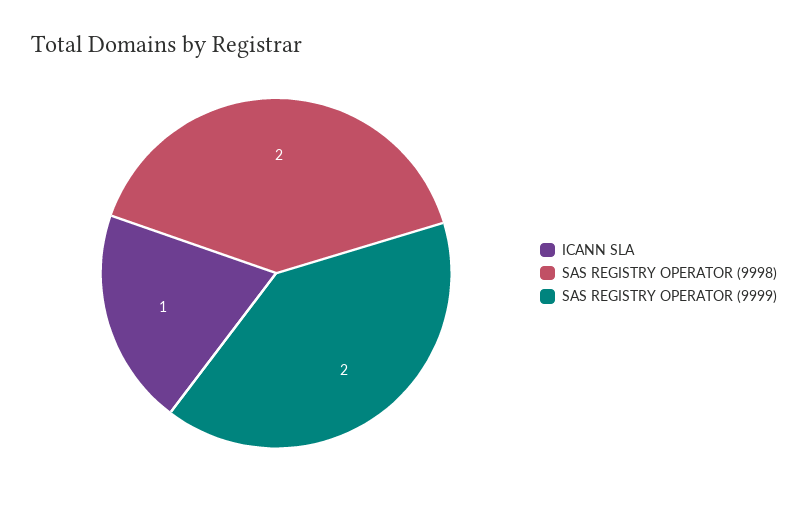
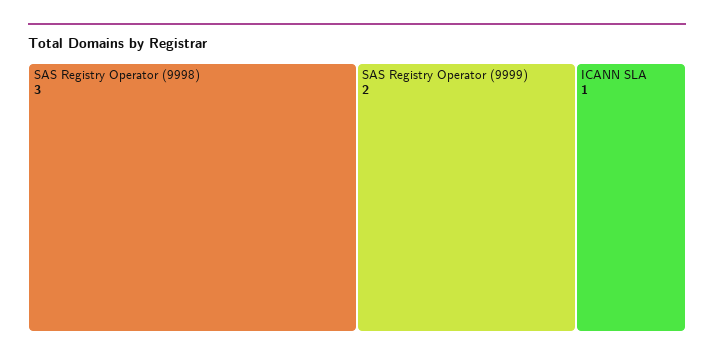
SAS REGISTRY OPERATOR (9998): 2 -> 3

